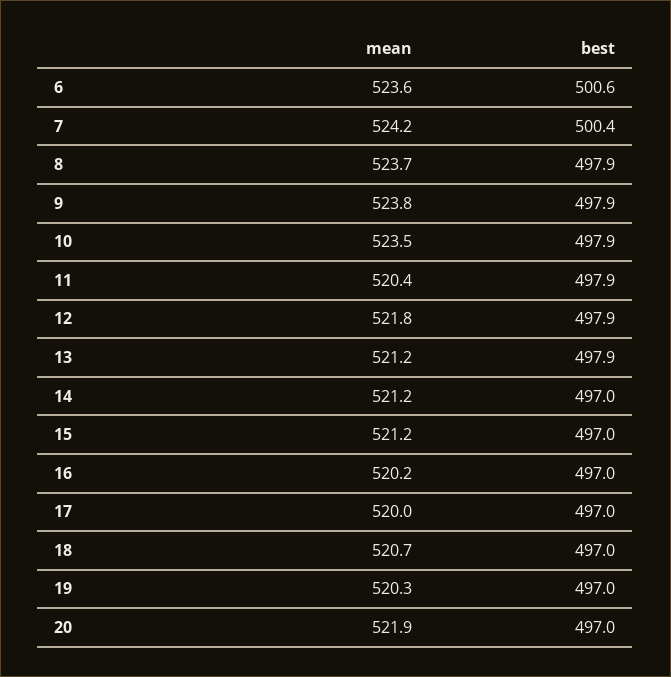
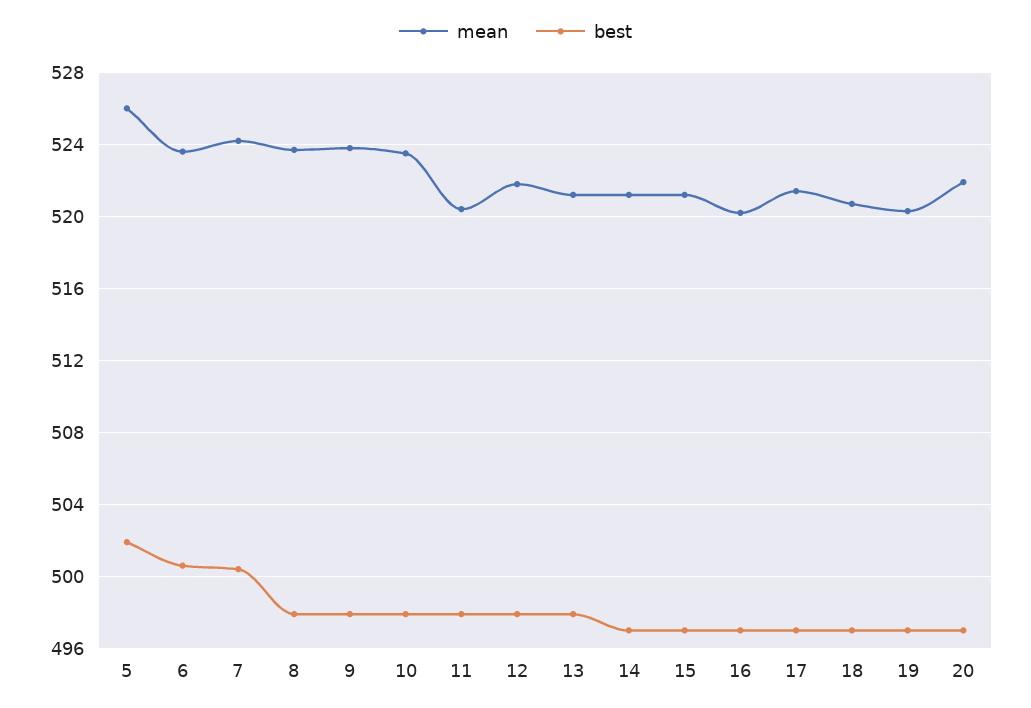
mean, 17: 520 -> 521.5
mean, 5: none -> 526
best, 5: none -> 502

